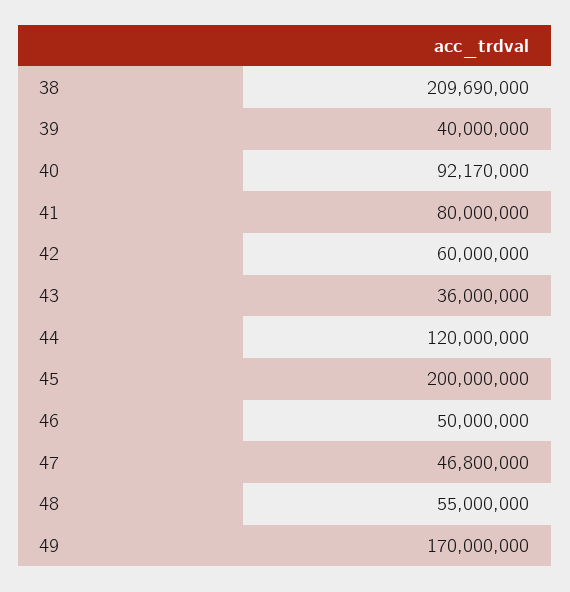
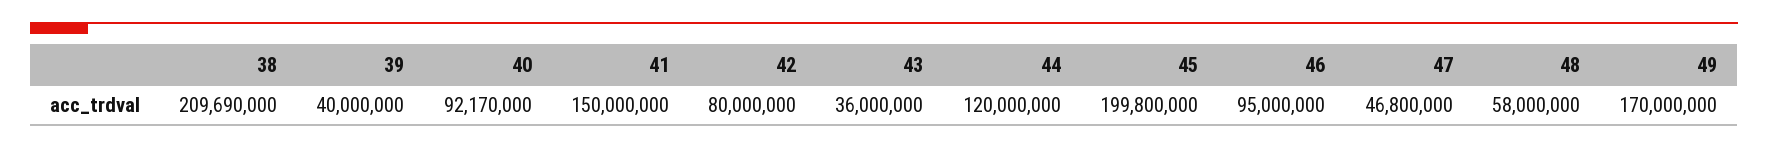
41: 80000000 -> 150000000
42: 60000000 -> 80000000
45: 200000000 -> 199800000
46: 50000000 -> 95000000
48: 55000000 -> 58000000

